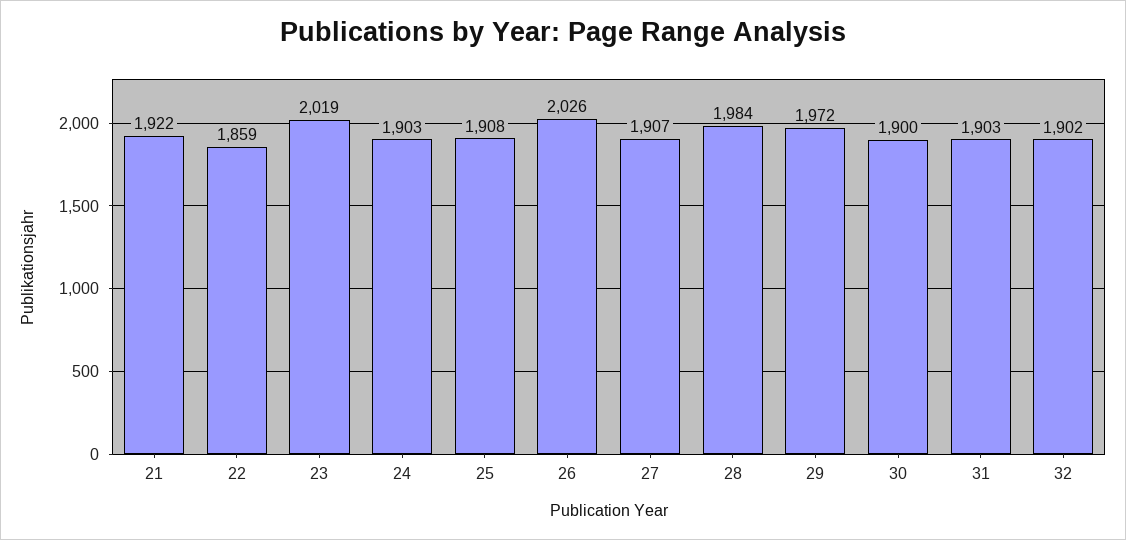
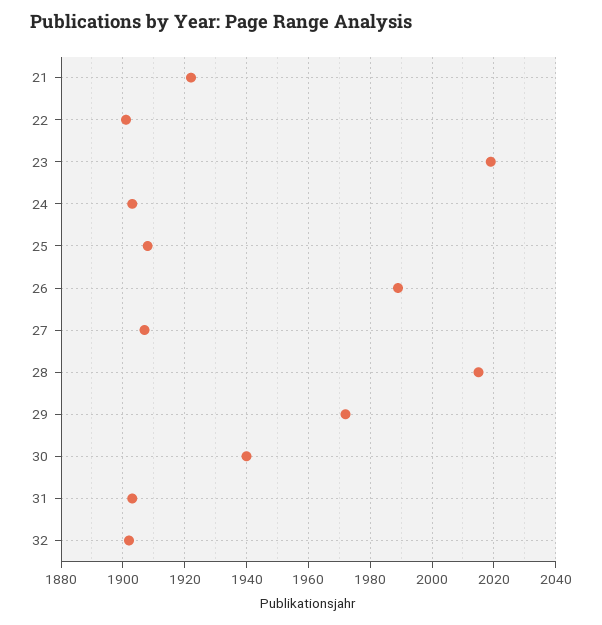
22: 1859 -> 1900
26: 2026 -> 1990
28: 1984 -> 2015
30: 1900 -> 1940

